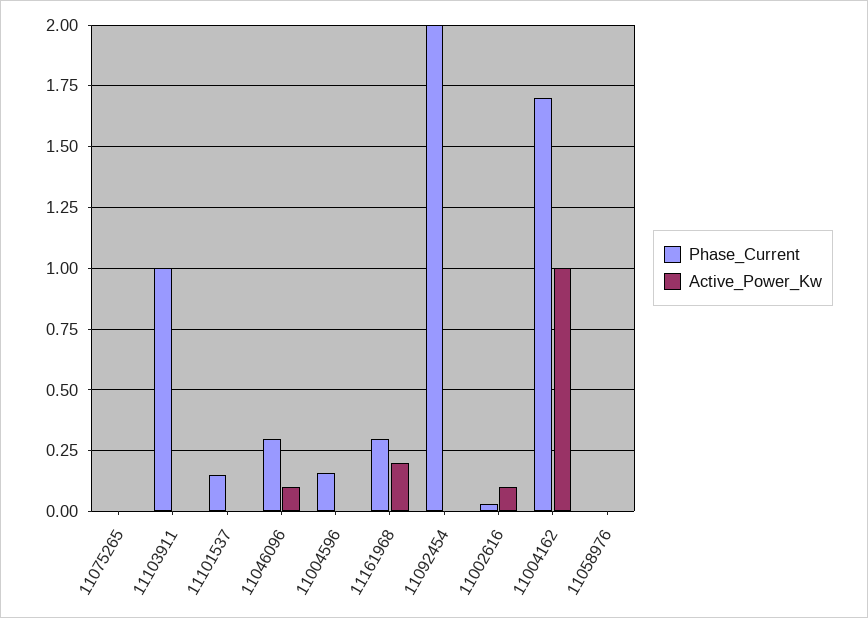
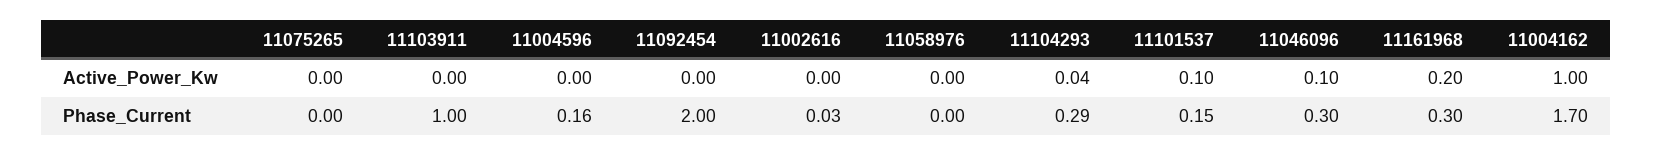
Active_Power_Kw, 11101537: 0 -> 0.1
Active_Power_Kw, 11002616: 0.1 -> 0
Active_Power_Kw, 11104293: none -> 0.04
Phase_Current, 11104293: none -> 0.29

